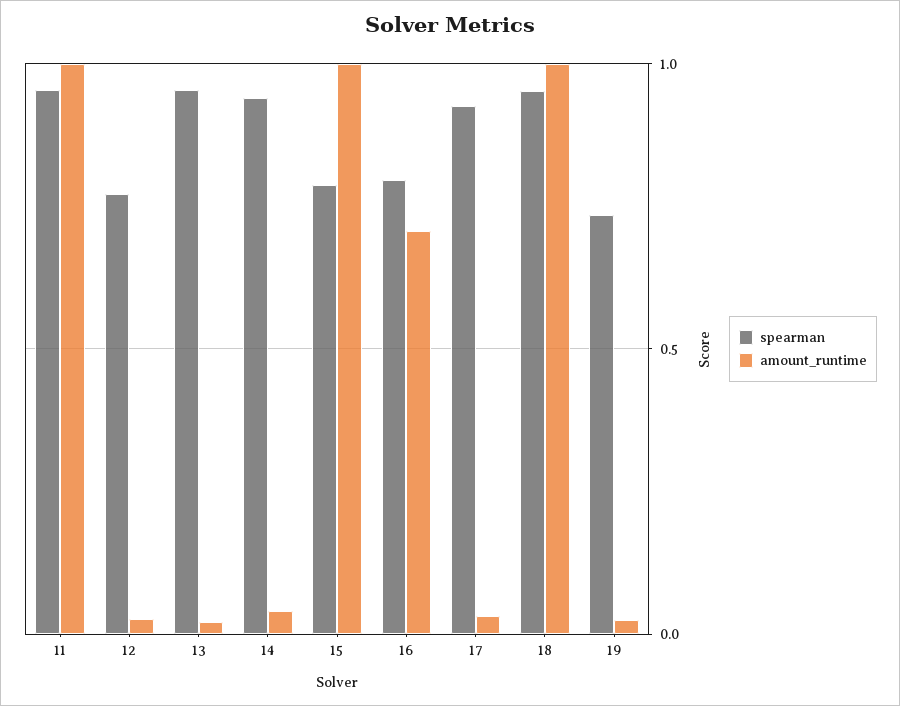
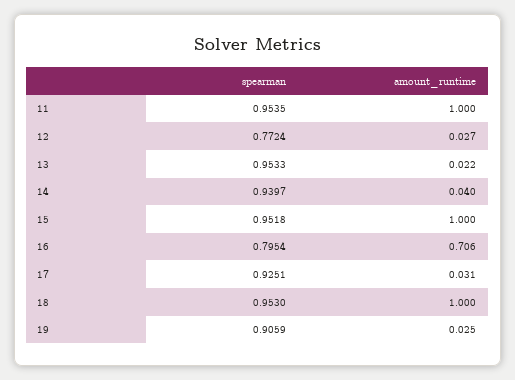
spearman, 15: 0.8 -> 0.9518
spearman, 19: 0.75 -> 0.9059

